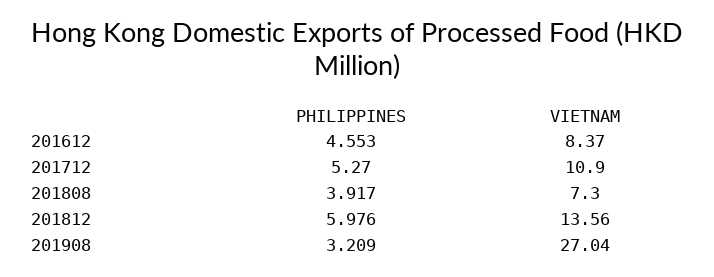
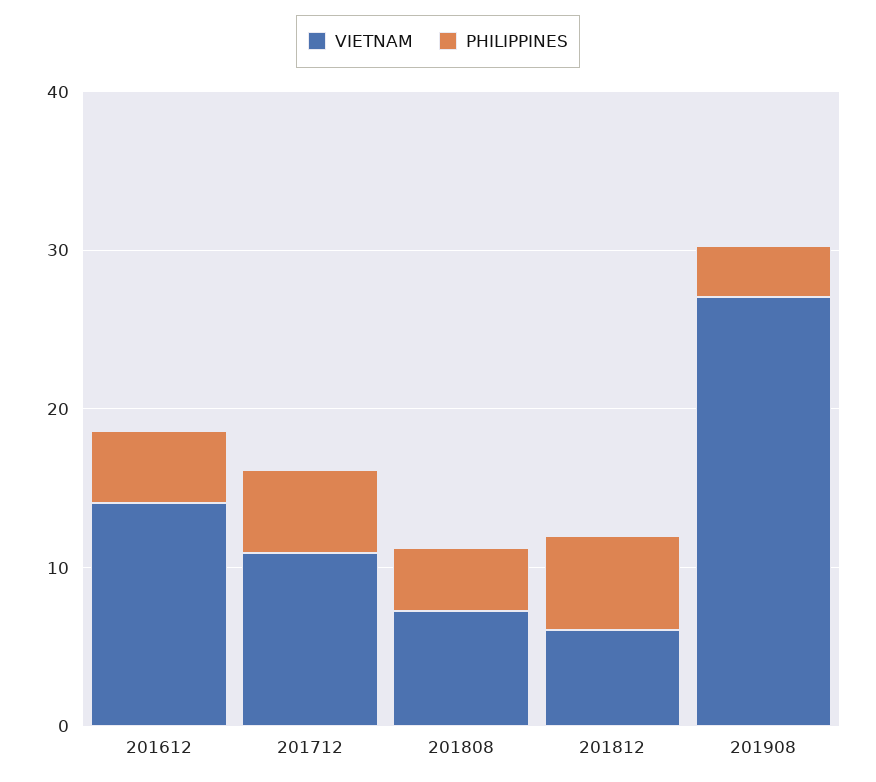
VIETNAM, 201612: 8.37 -> 14
VIETNAM, 201812: 13.56 -> 6

